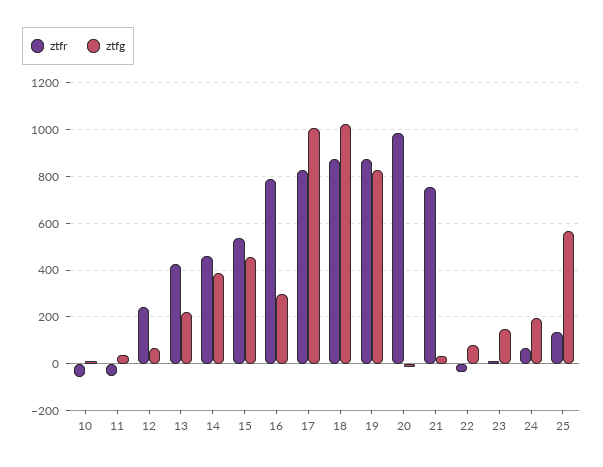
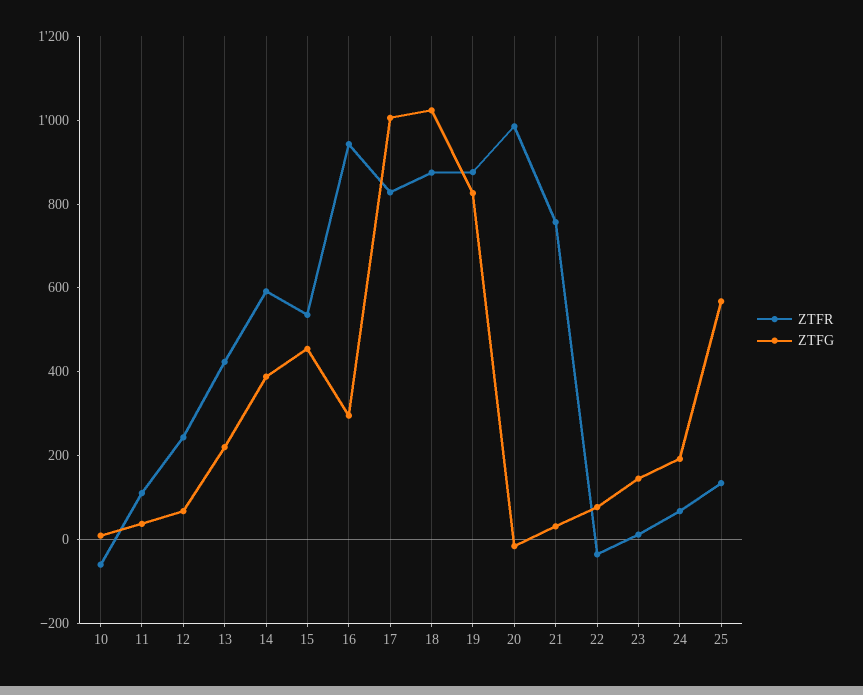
ztfr, 11: -50 -> 100
ztfr, 14: 450 -> 600
ztfr, 16: 800 -> 950

